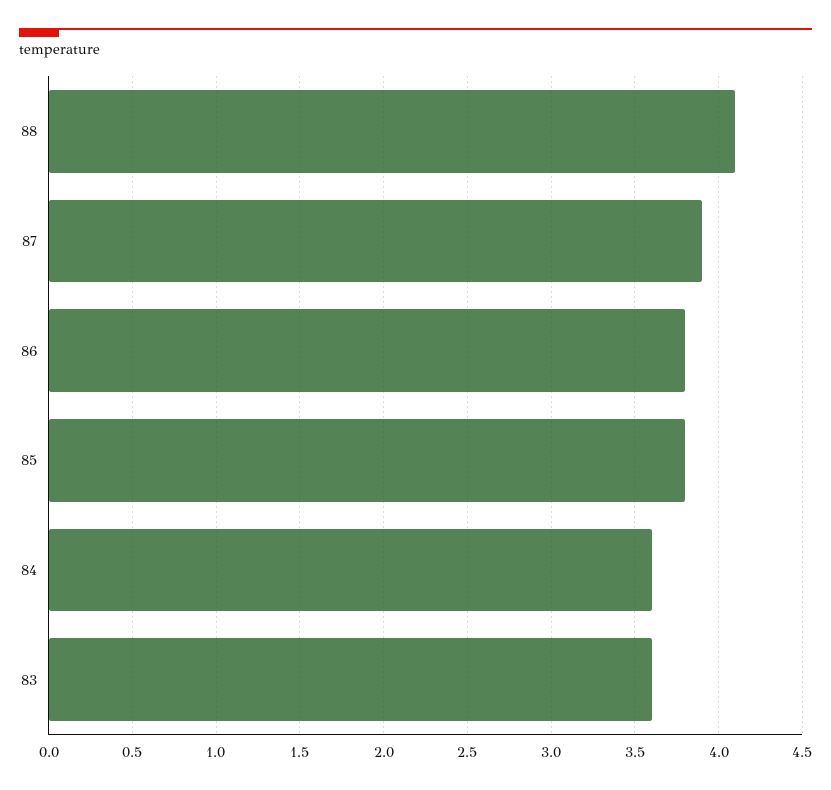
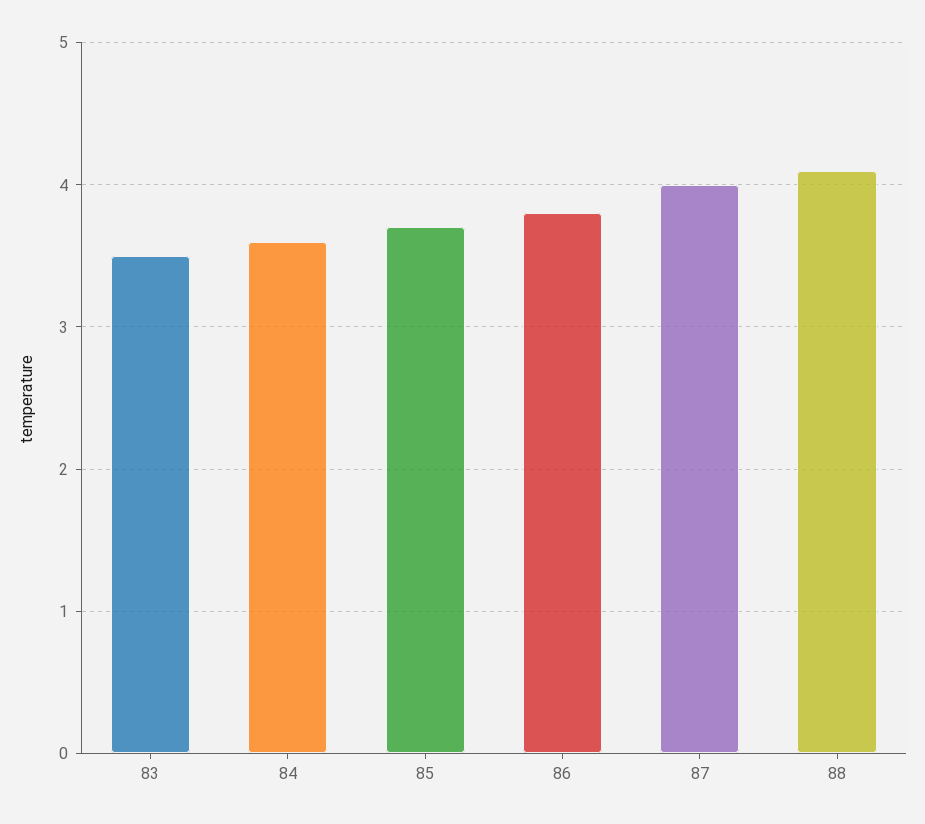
87: 3.9 -> 4
85: 3.8 -> 3.7
83: 3.6 -> 3.5

